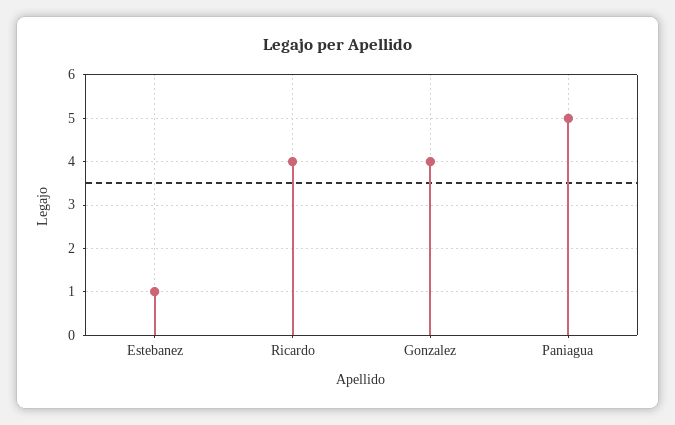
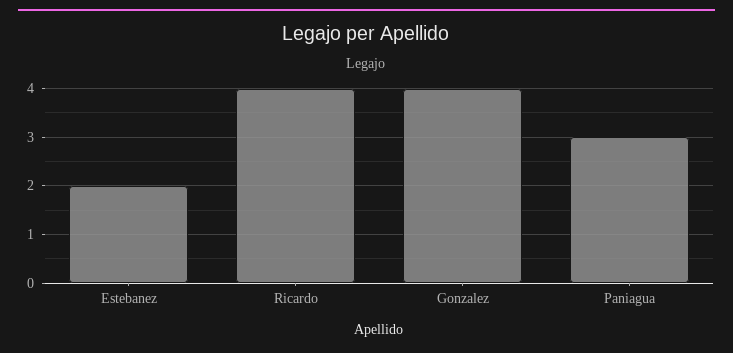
Estebanez: 1 -> 2
Paniagua: 5 -> 3

